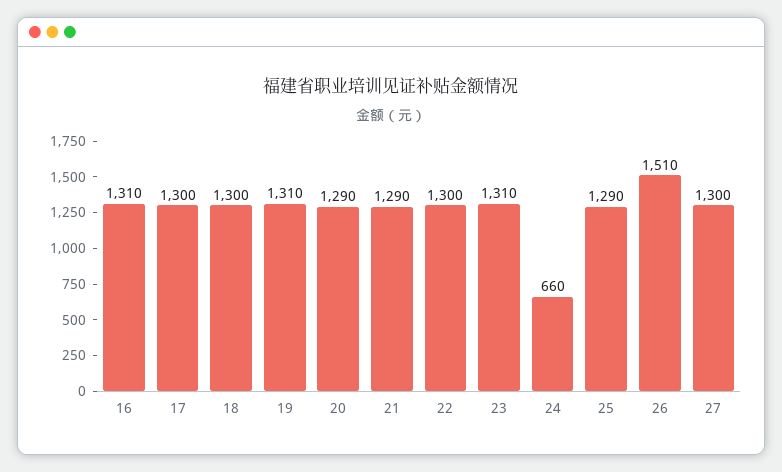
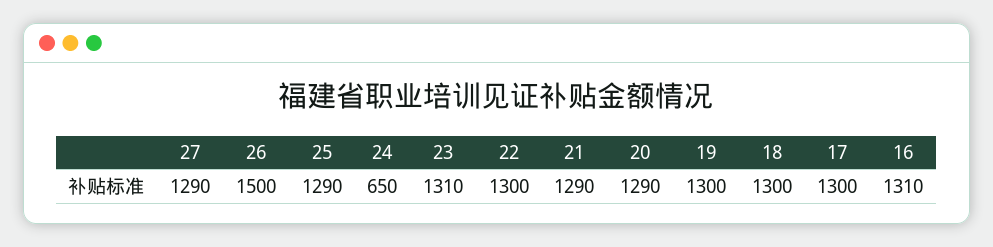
19: 1310 -> 1300
24: 660 -> 650
26: 1510 -> 1500
27: 1300 -> 1290

